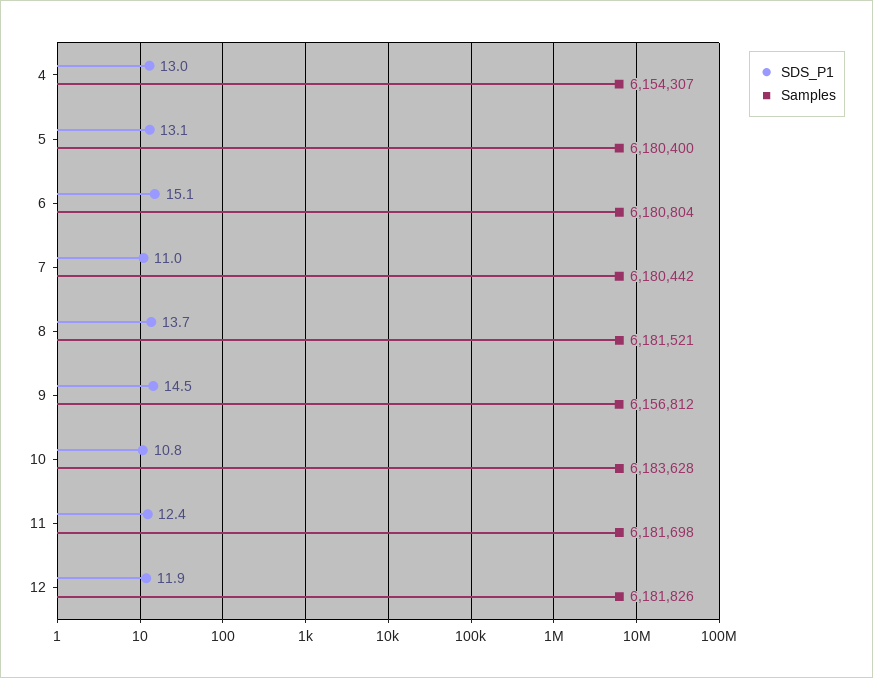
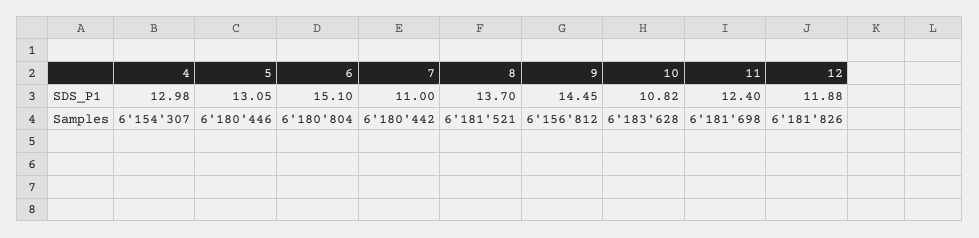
Samples, 5: 6180400 -> 6180446

